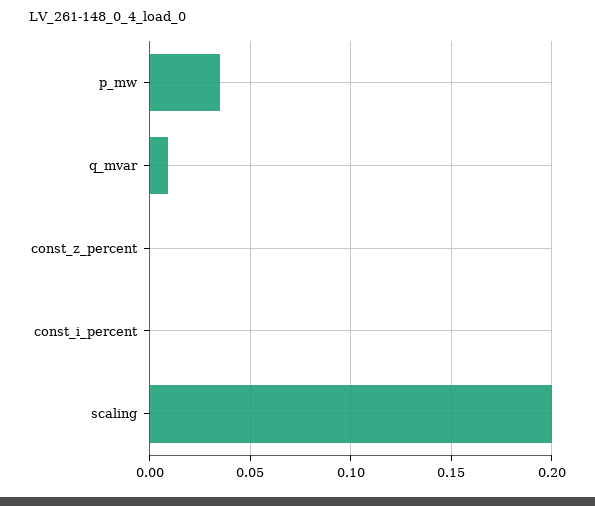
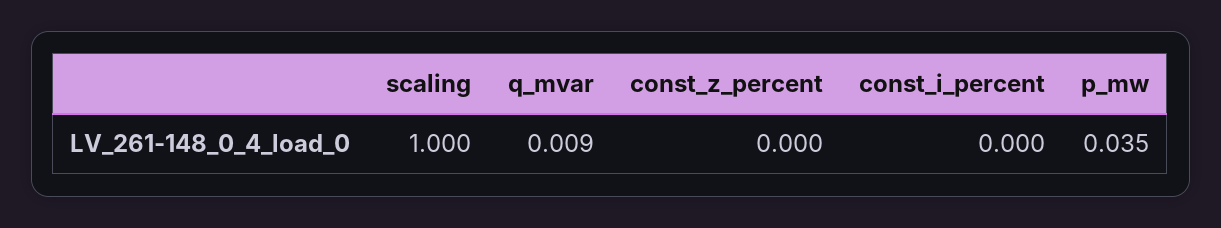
scaling: 0.2 -> 1

